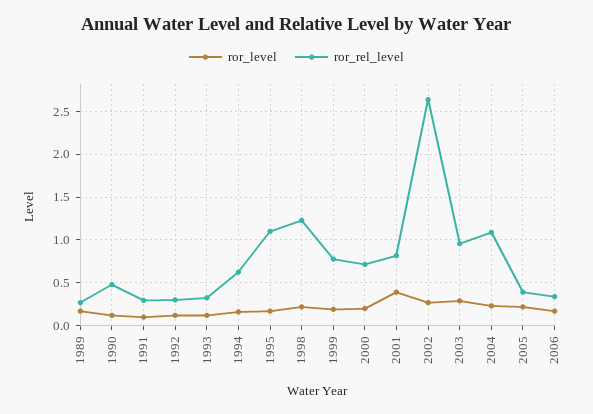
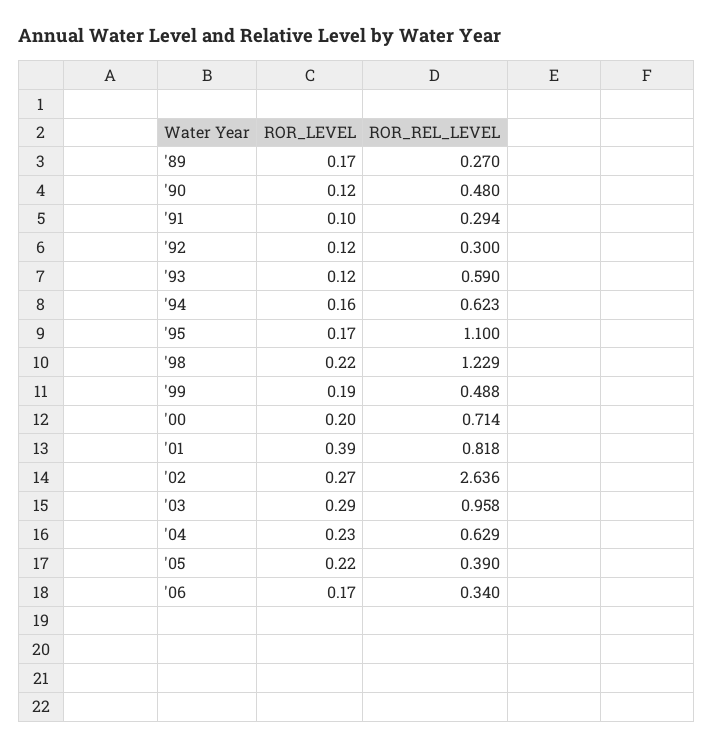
ror_rel_level, 1993: 0.3 -> 0.59
ror_rel_level, 1999: 0.8 -> 0.488
ror_rel_level, 2004: 1.1 -> 0.629

